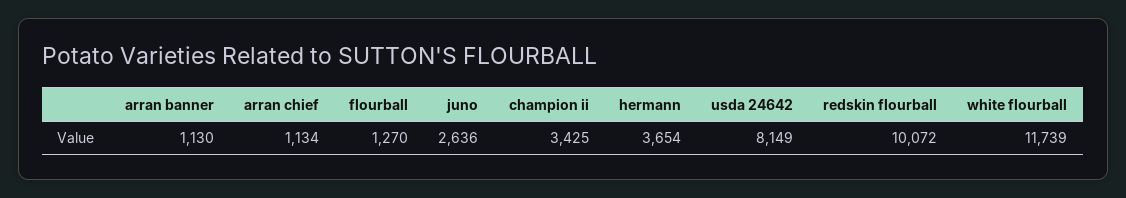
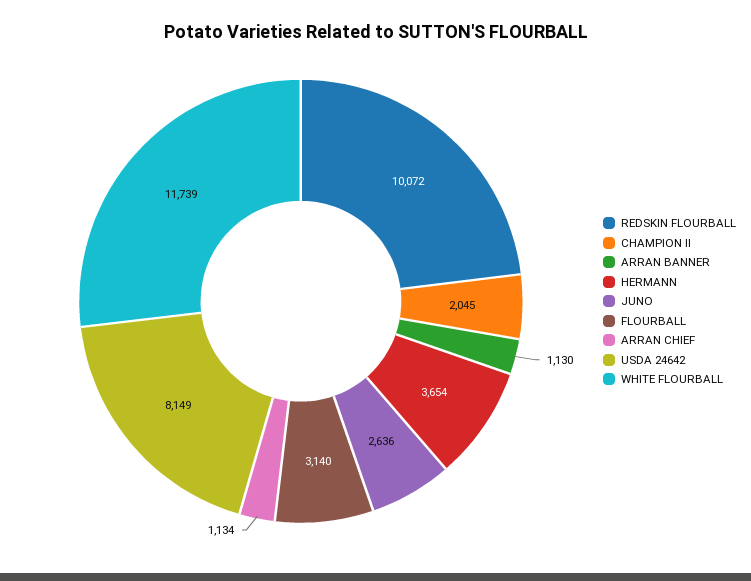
flourball: 1270 -> 3140
champion ii: 3425 -> 2045

